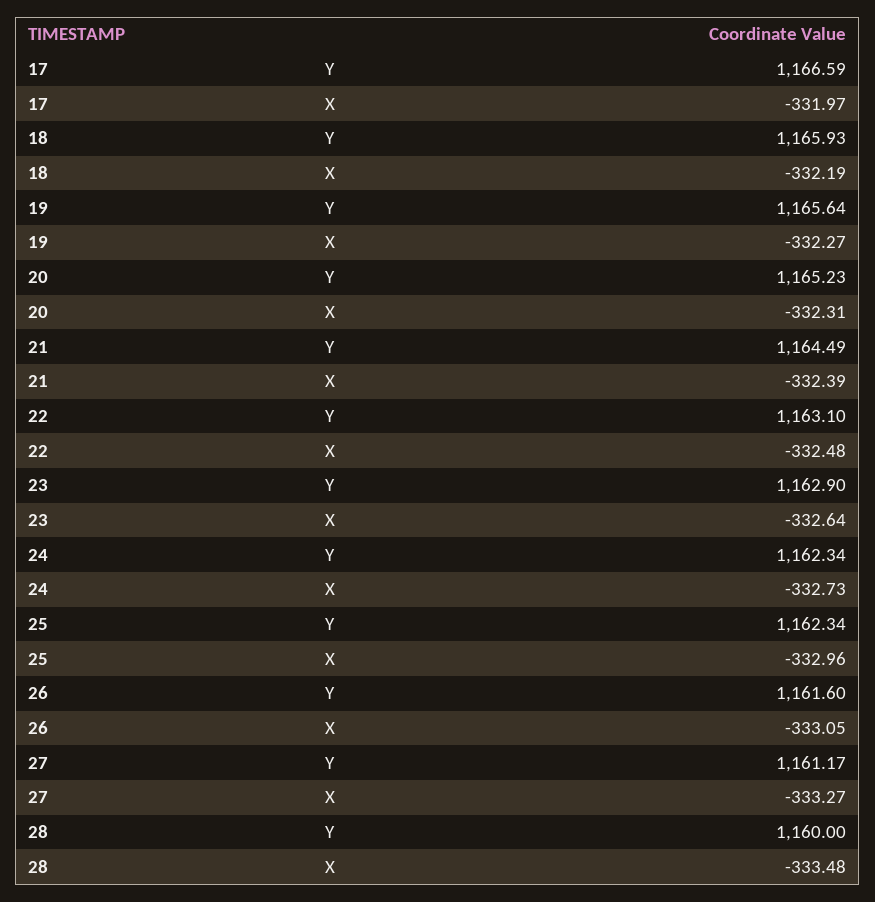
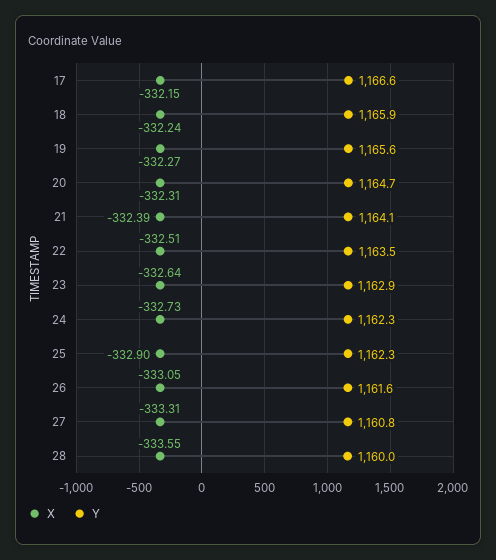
X, 17: -331.97 -> -332.15
X, 18: -332.19 -> -332.24
Y, 20: 1165.23 -> 1164.7
Y, 21: 1164.49 -> 1164.1
Y, 22: 1163.1 -> 1163.5
X, 22: -332.48 -> -332.51
X, 25: -332.96 -> -332.9
Y, 27: 1161.17 -> 1160.8
X, 27: -333.27 -> -333.31
X, 28: -333.48 -> -333.55

